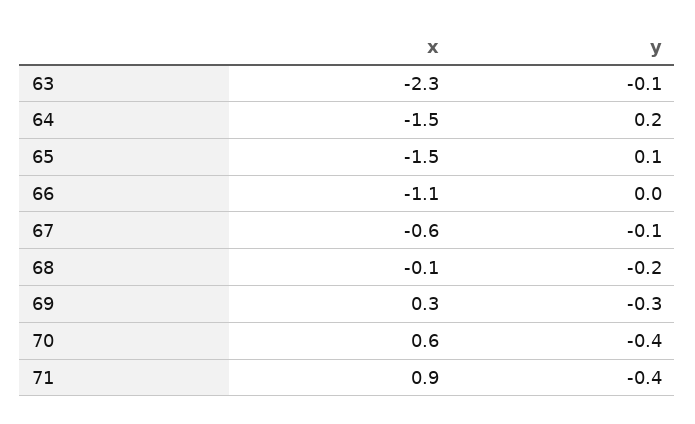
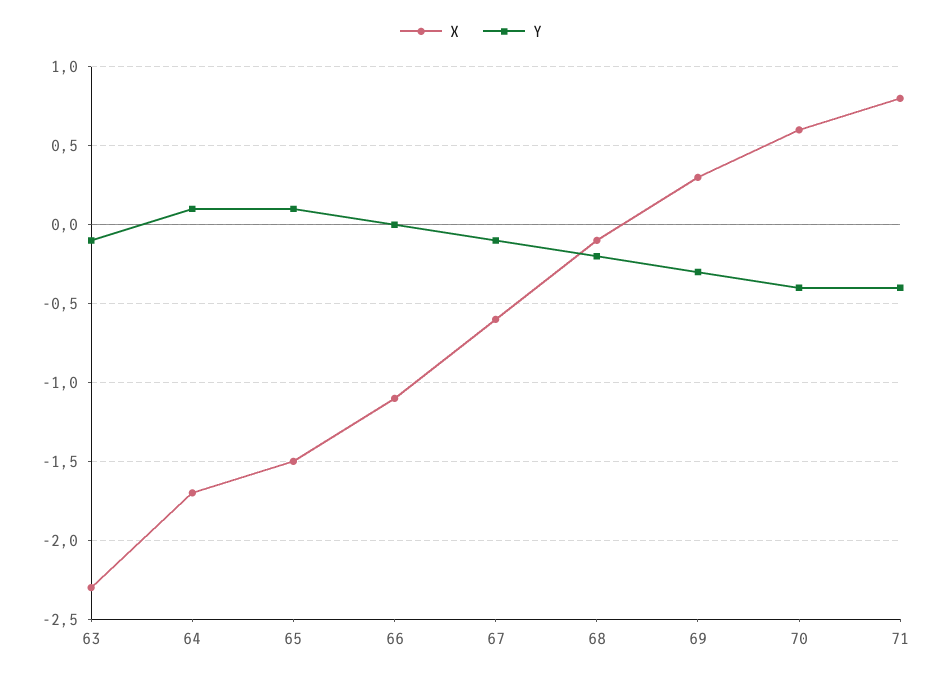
x, 64: -1.5 -> -1.7
y, 64: 0.2 -> 0.1
x, 71: 0.9 -> 0.8

